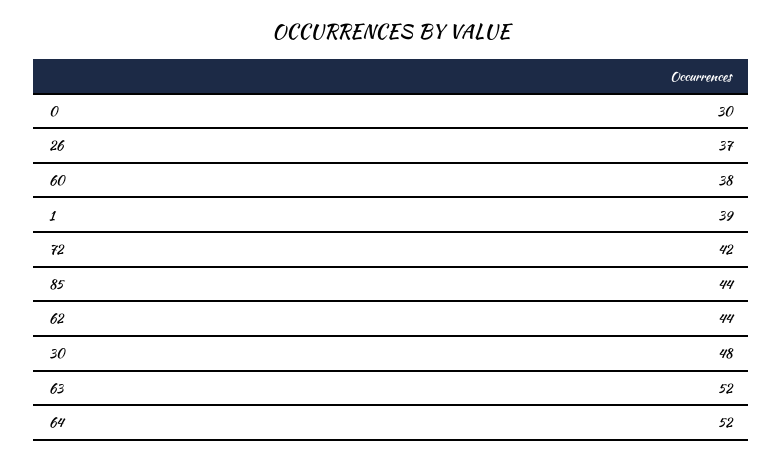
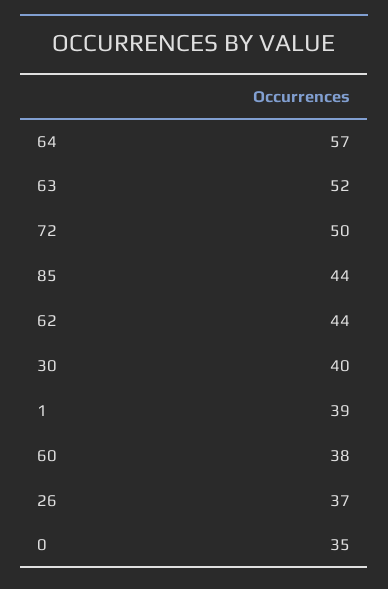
0: 30 -> 35
72: 42 -> 50
30: 48 -> 40
64: 52 -> 57

